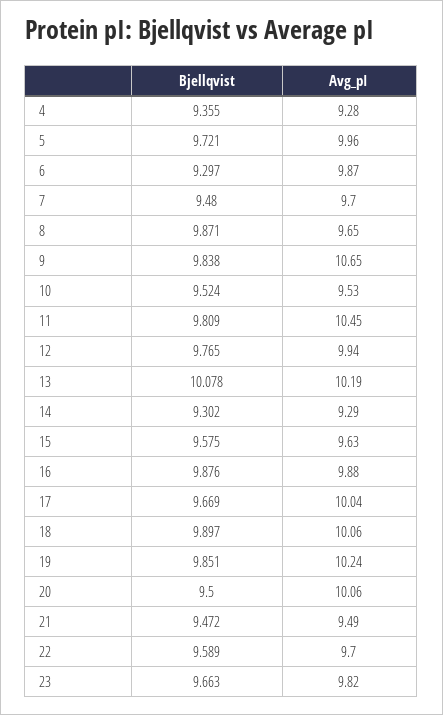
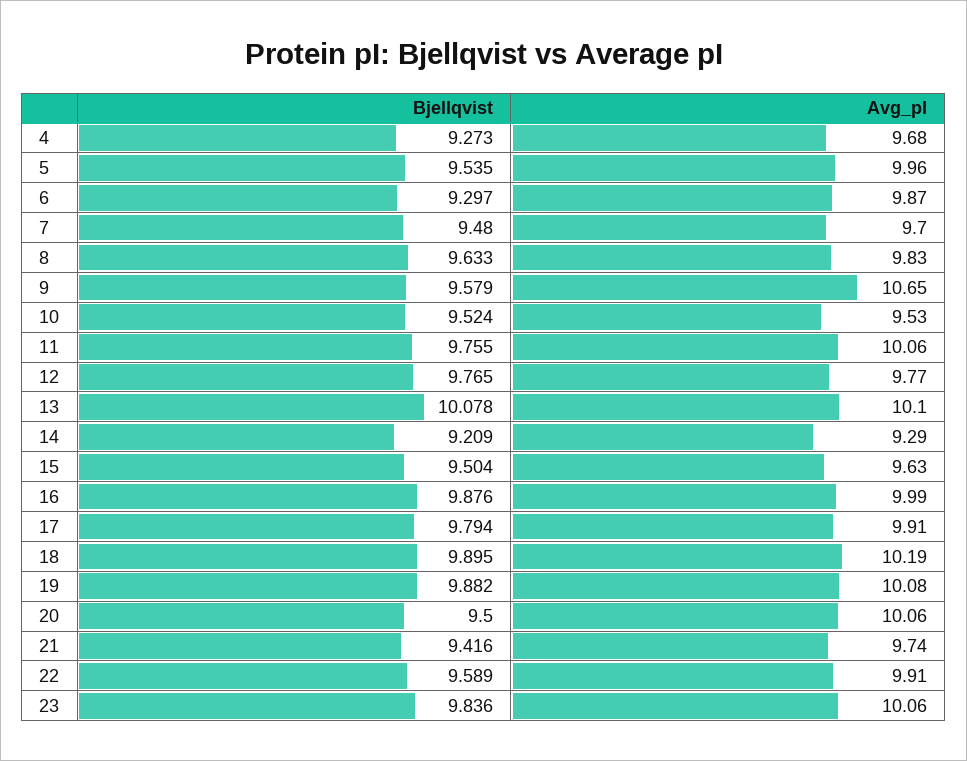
Bjellqvist, 4: 9.355 -> 9.273
Avg_pI, 4: 9.28 -> 9.68
Bjellqvist, 5: 9.721 -> 9.535
Bjellqvist, 8: 9.871 -> 9.633
Avg_pI, 8: 9.65 -> 9.83
Bjellqvist, 9: 9.838 -> 9.579
Bjellqvist, 11: 9.809 -> 9.755
Avg_pI, 11: 10.45 -> 10.06
Avg_pI, 12: 9.94 -> 9.77
Avg_pI, 13: 10.19 -> 10.1
Bjellqvist, 14: 9.302 -> 9.209
Bjellqvist, 15: 9.575 -> 9.504
Avg_pI, 16: 9.88 -> 9.99
Bjellqvist, 17: 9.669 -> 9.794
Avg_pI, 17: 10.04 -> 9.91
Bjellqvist, 18: 9.897 -> 9.895
Avg_pI, 18: 10.06 -> 10.19
Bjellqvist, 19: 9.851 -> 9.882
Avg_pI, 19: 10.24 -> 10.08
Bjellqvist, 21: 9.472 -> 9.416
Avg_pI, 21: 9.49 -> 9.74
Avg_pI, 22: 9.7 -> 9.91
Bjellqvist, 23: 9.663 -> 9.836
Avg_pI, 23: 9.82 -> 10.06

